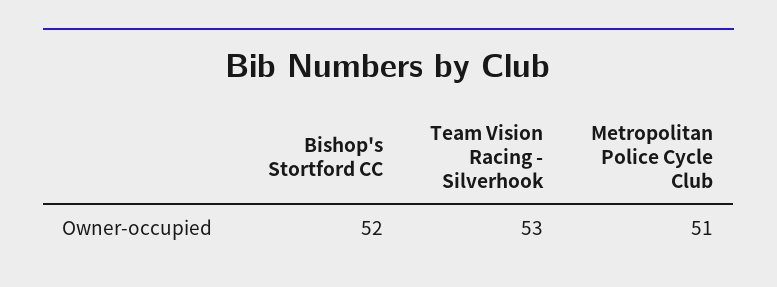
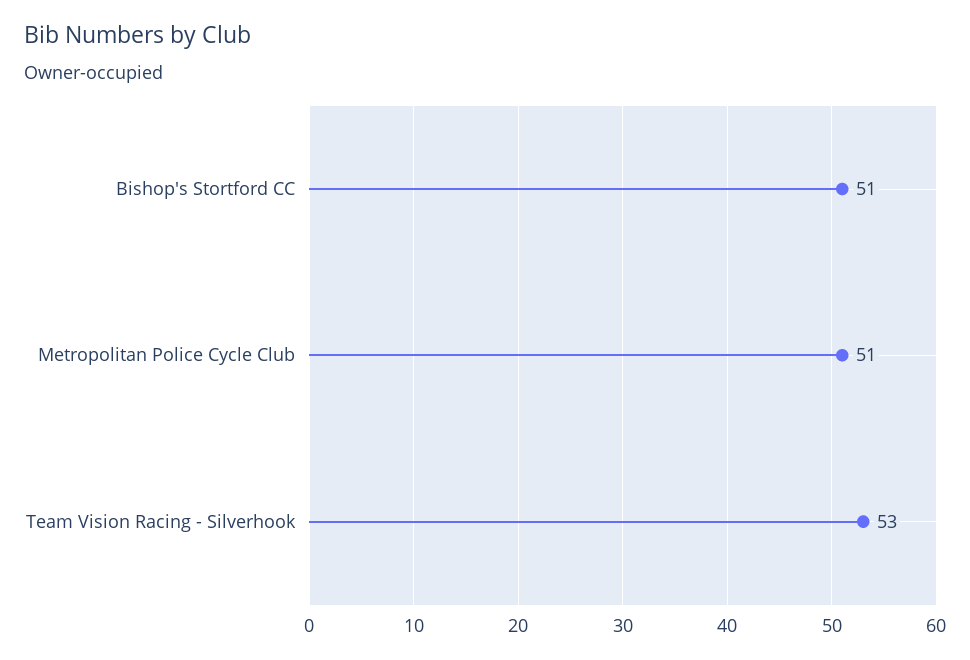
Bishop's Stortford CC: 52 -> 51

